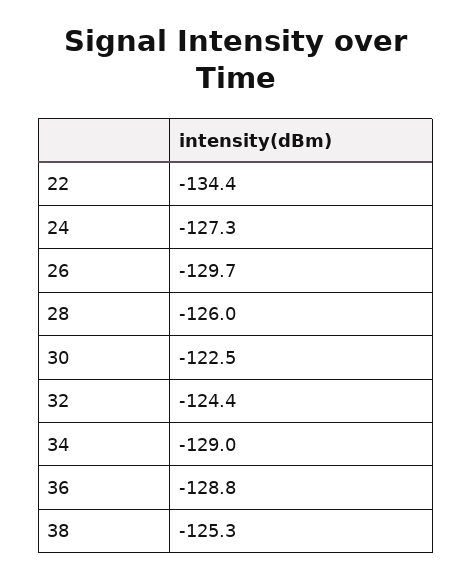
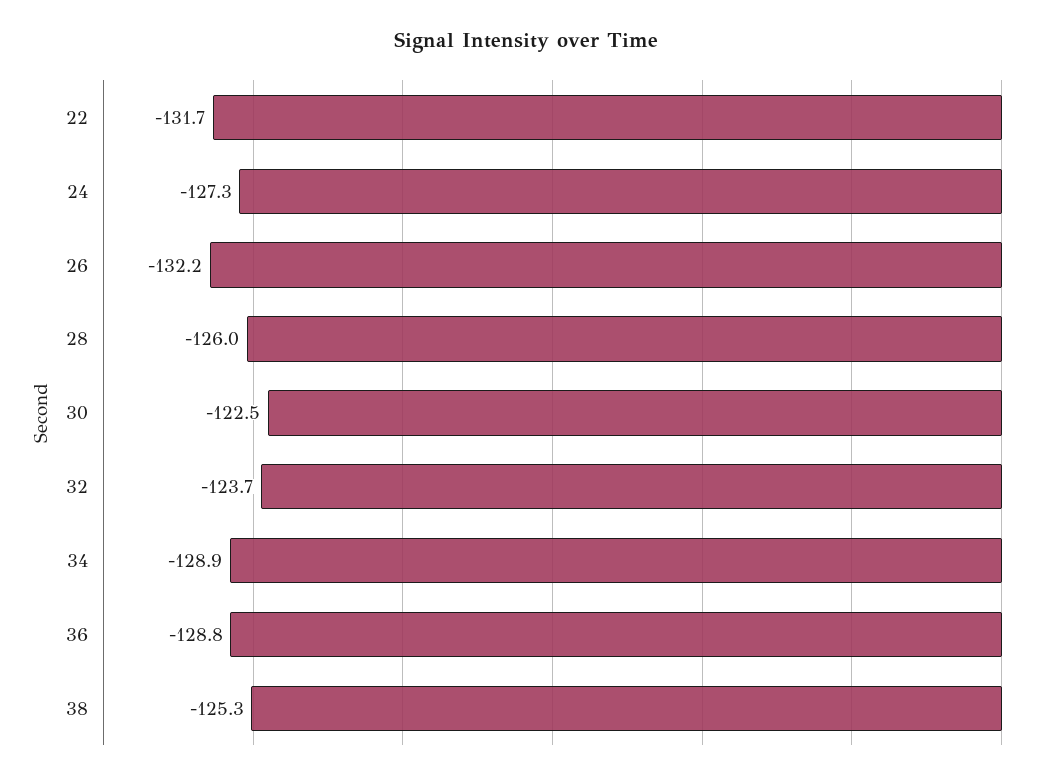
22: -134.4 -> -131.7
26: -129.7 -> -132.2
32: -124.4 -> -123.7
34: -129 -> -128.9

